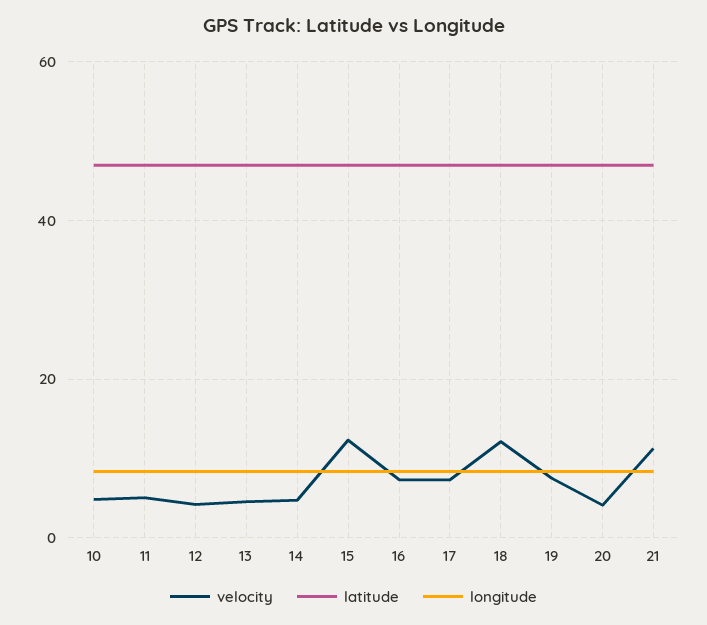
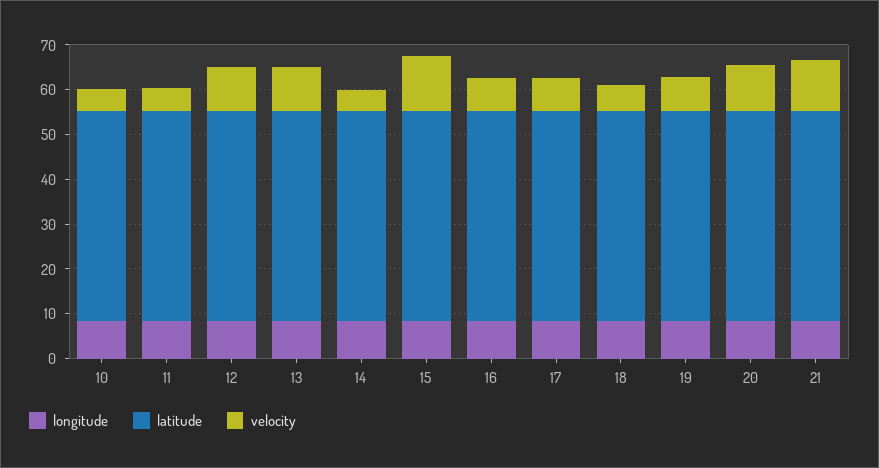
velocity, 12: 4 -> 10
velocity, 13: 4 -> 10
velocity, 18: 12 -> 6
velocity, 20: 4 -> 10

